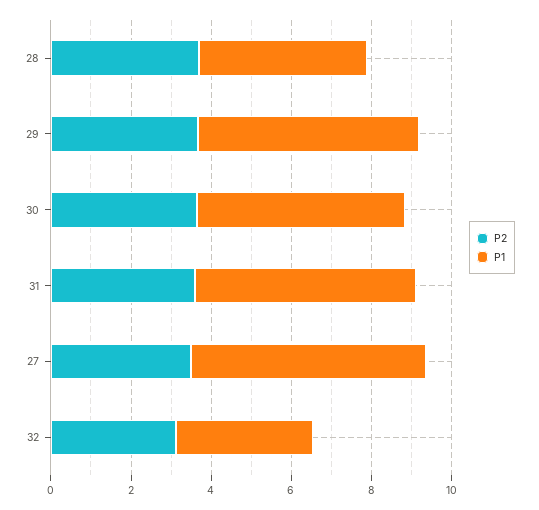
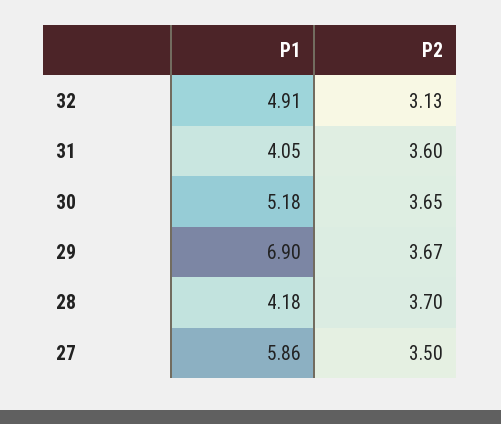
P1, 29: 5.5 -> 6.9
P1, 31: 5.5 -> 4.05
P1, 32: 3.5 -> 4.91

